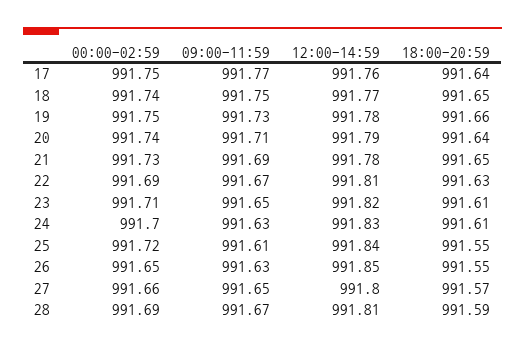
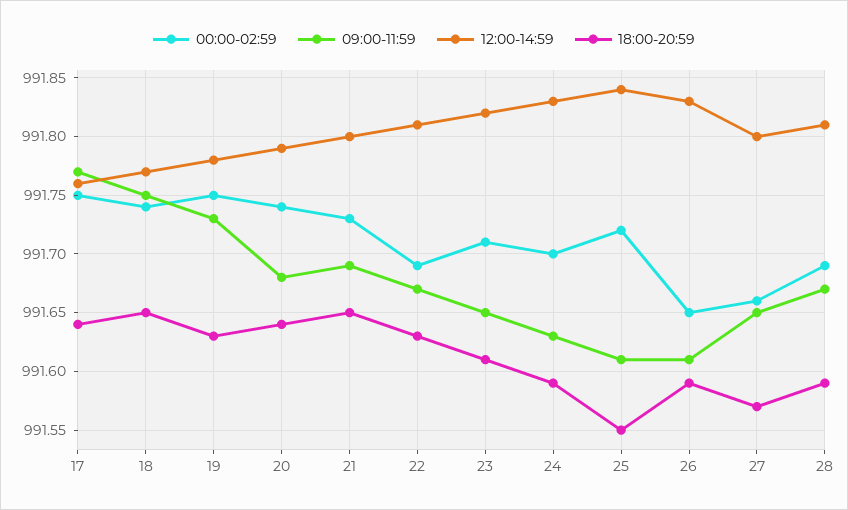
18:00-20:59, 19: 991.66 -> 991.63
09:00-11:59, 20: 991.71 -> 991.68
12:00-14:59, 21: 991.78 -> 991.8
18:00-20:59, 24: 991.61 -> 991.59
09:00-11:59, 26: 991.63 -> 991.61
12:00-14:59, 26: 991.85 -> 991.83
18:00-20:59, 26: 991.55 -> 991.59

